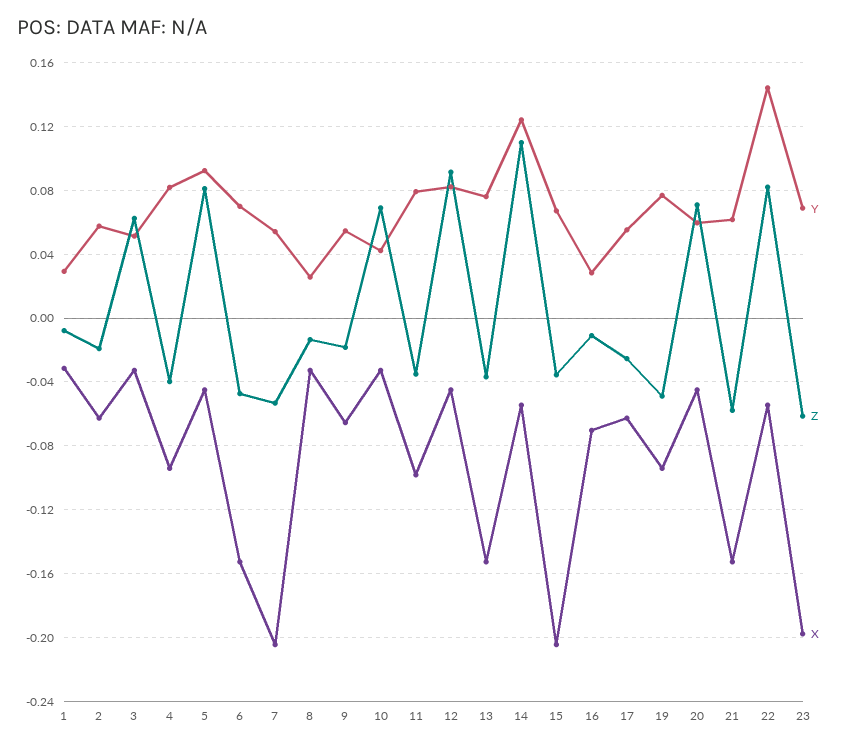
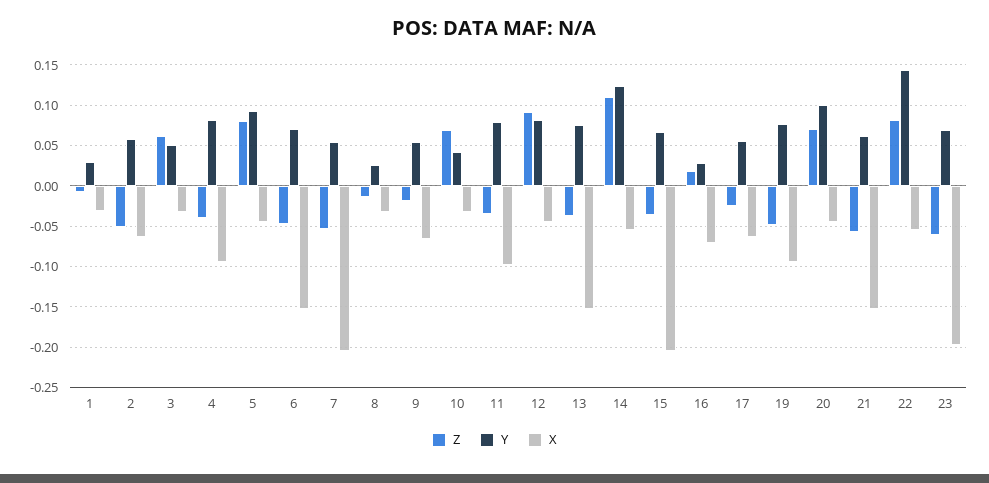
Z, 2: -0.02 -> -0.05
Z, 16: -0.01 -> 0.02
Y, 20: 0.06 -> 0.1

